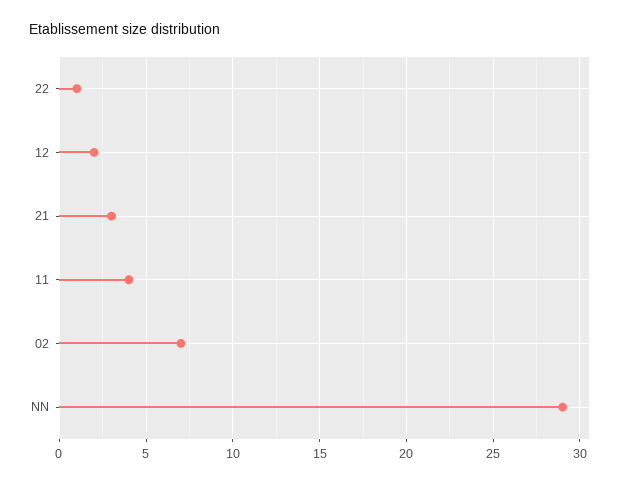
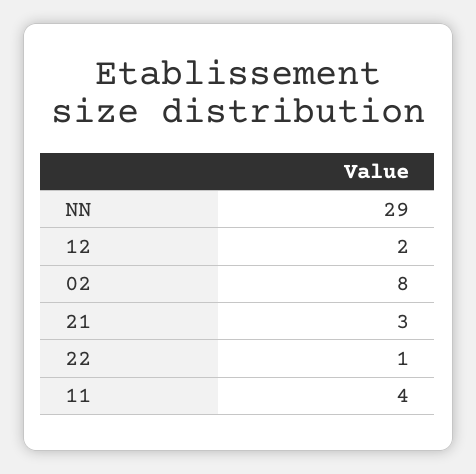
02: 7 -> 8

